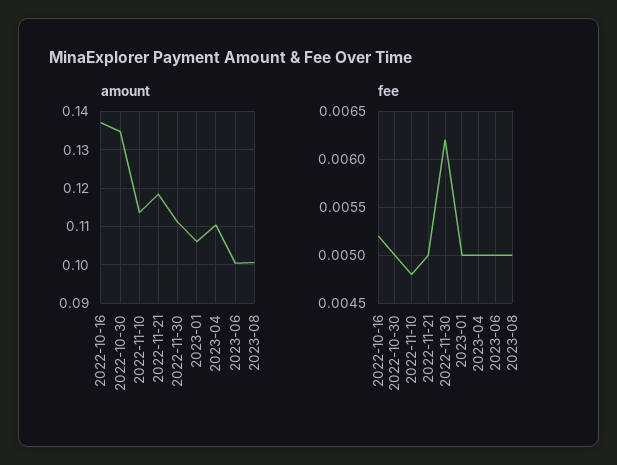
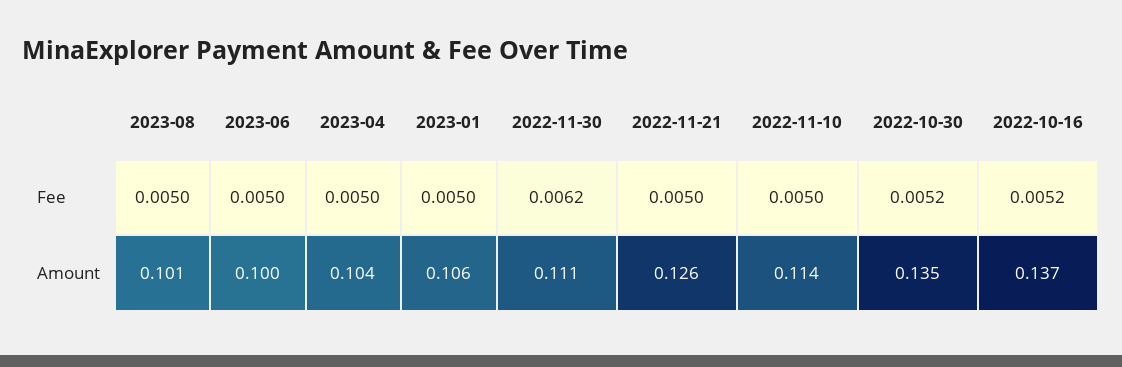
amount, 2022-11-21: 0.118 -> 0.126
amount, 2023-04: 0.11 -> 0.104
fee, 2022-10-30: 0.005 -> 0.0052
fee, 2022-11-10: 0.0048 -> 0.005

